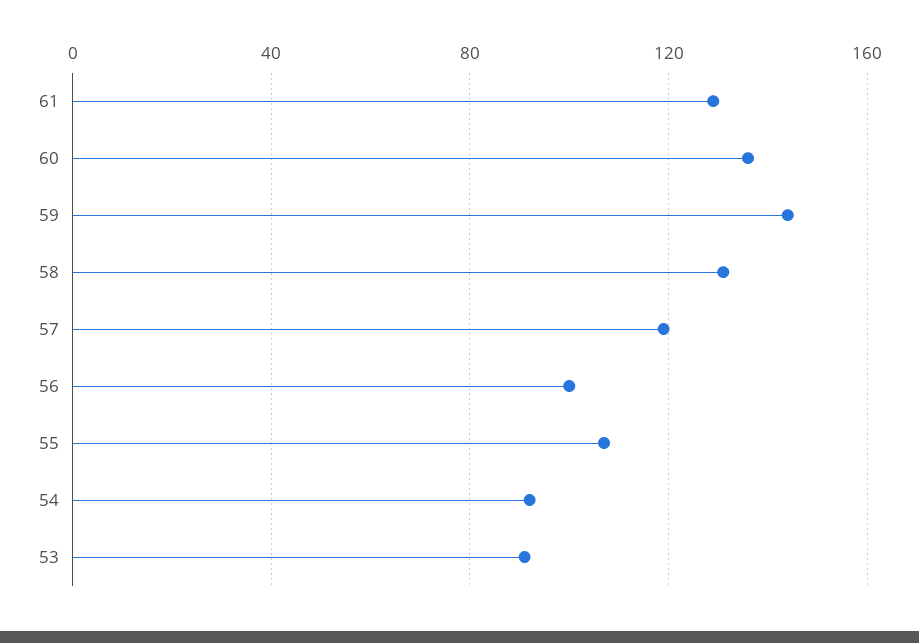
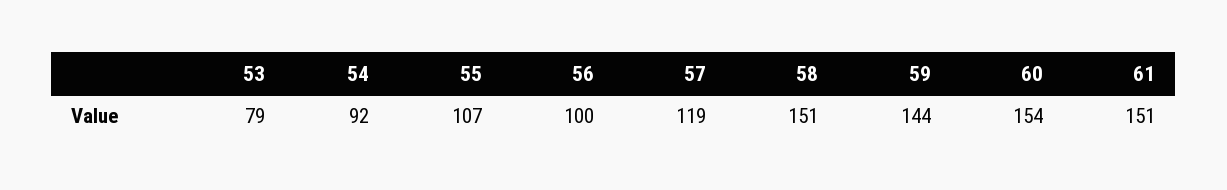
61: 130 -> 151
60: 135 -> 154
58: 130 -> 151
53: 90 -> 79

